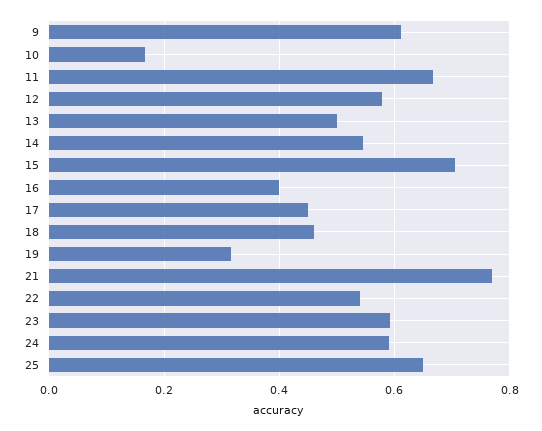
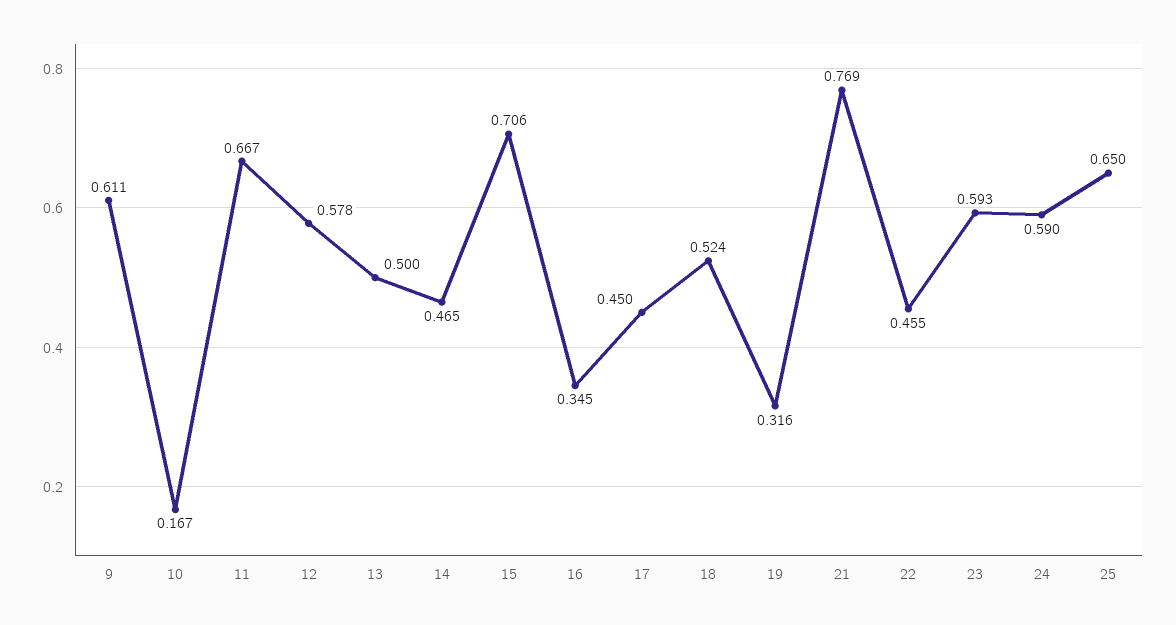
14: 0.54 -> 0.465
16: 0.4 -> 0.345
18: 0.46 -> 0.524
22: 0.54 -> 0.455

